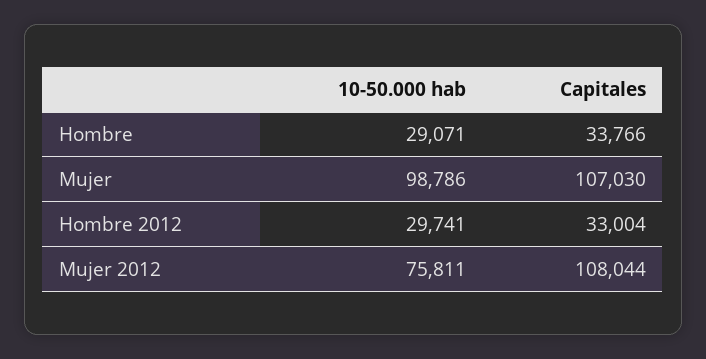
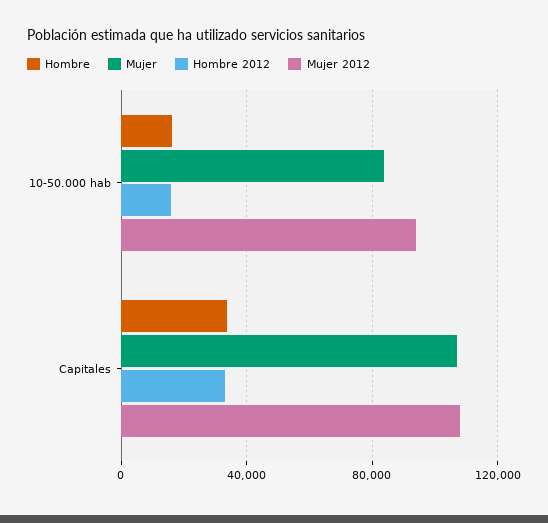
Hombre, 10-50.000 hab: 29071 -> 15000
Mujer, 10-50.000 hab: 98786 -> 85000
Hombre 2012, 10-50.000 hab: 29741 -> 15000
Mujer 2012, 10-50.000 hab: 75811 -> 95000

